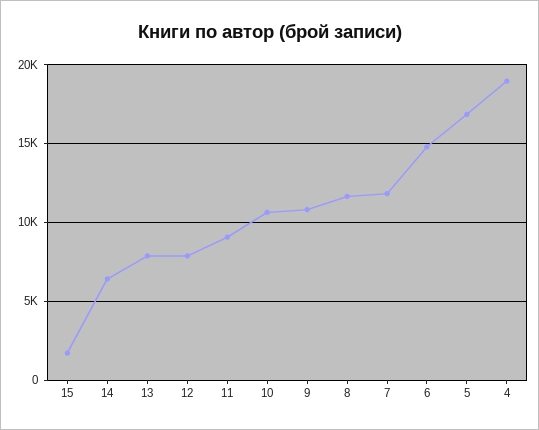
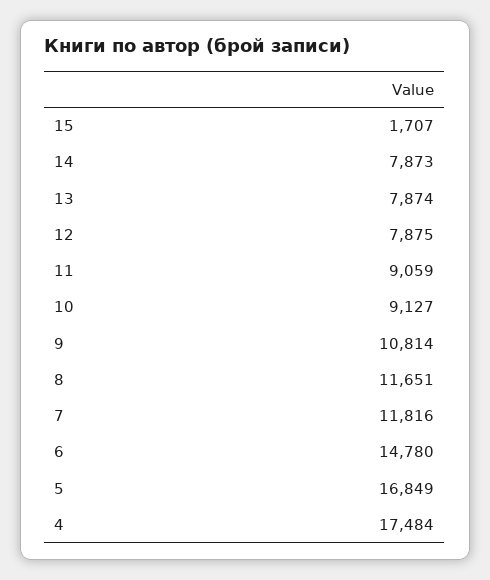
14: 6500 -> 7873
10: 10500 -> 9127
4: 19000 -> 17484

